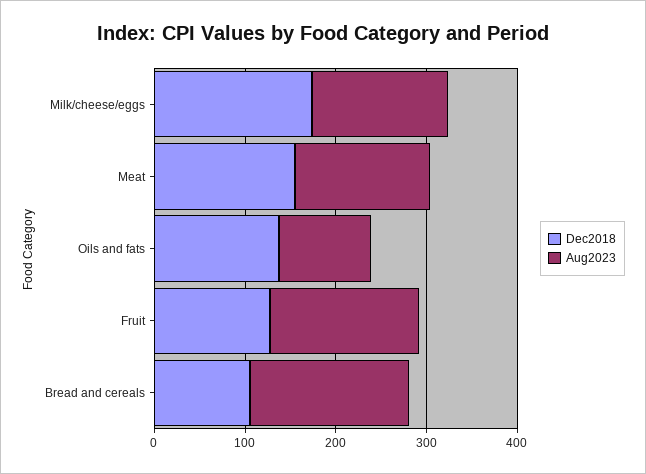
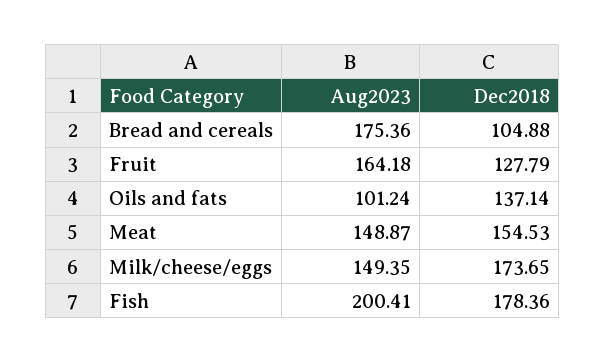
Aug2023, Fish: none -> 200.41
Dec2018, Fish: none -> 178.36

